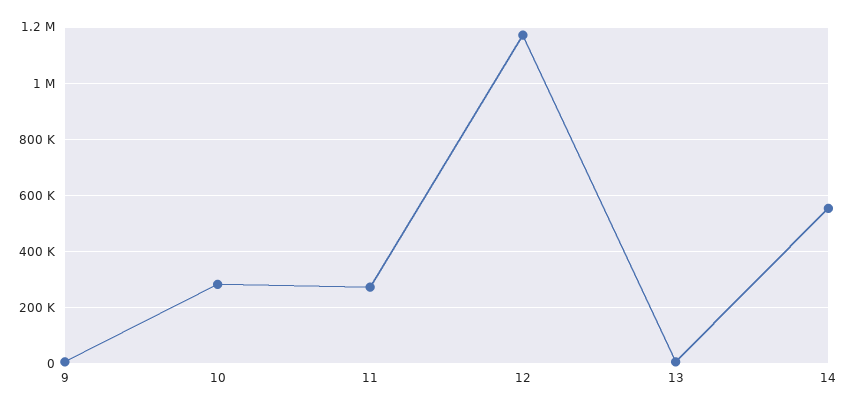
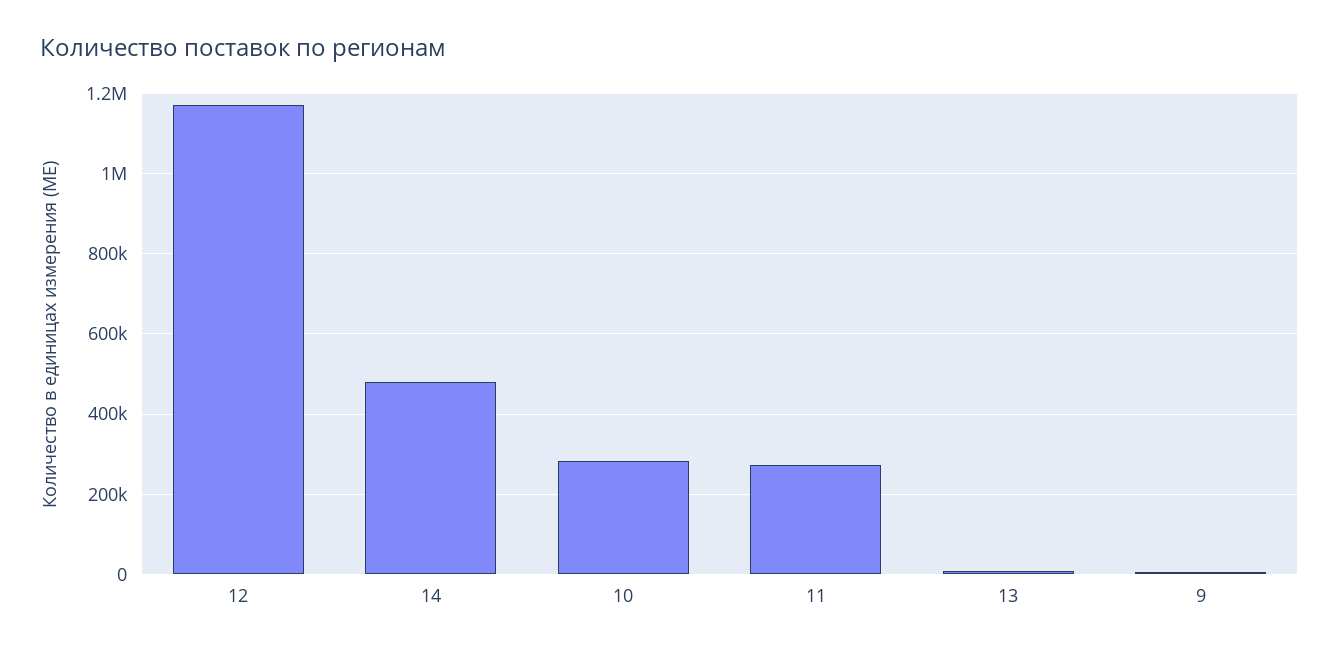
14: 550000 -> 480000

